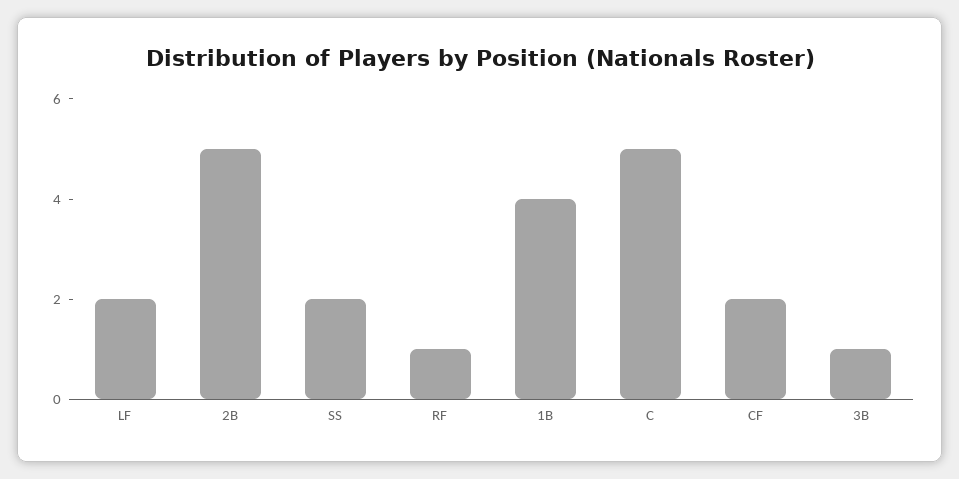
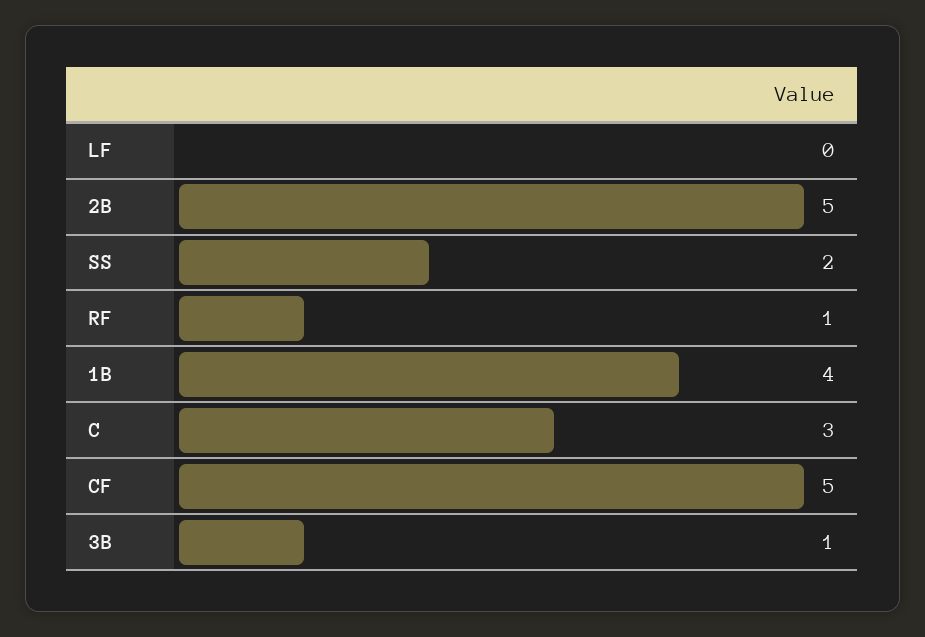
LF: 2 -> 0
C: 5 -> 3
CF: 2 -> 5

